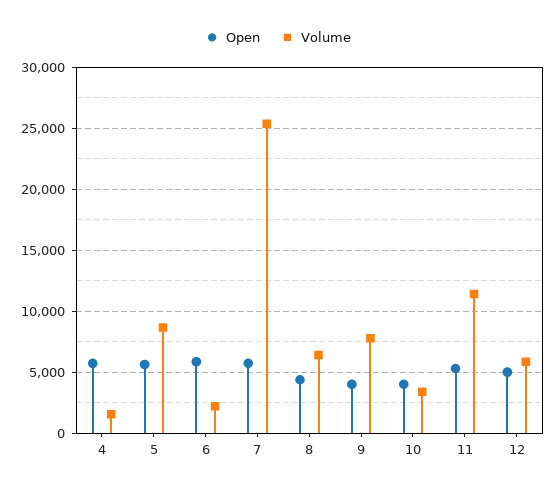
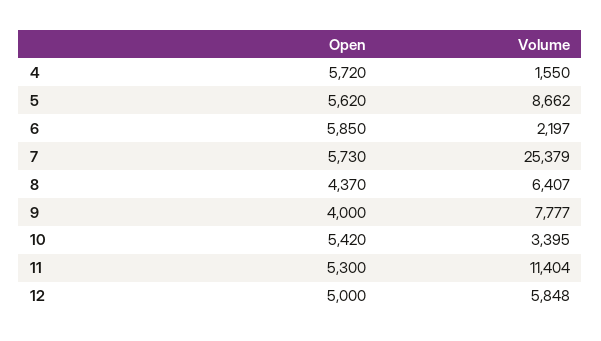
Open, 10: 4000 -> 5420

